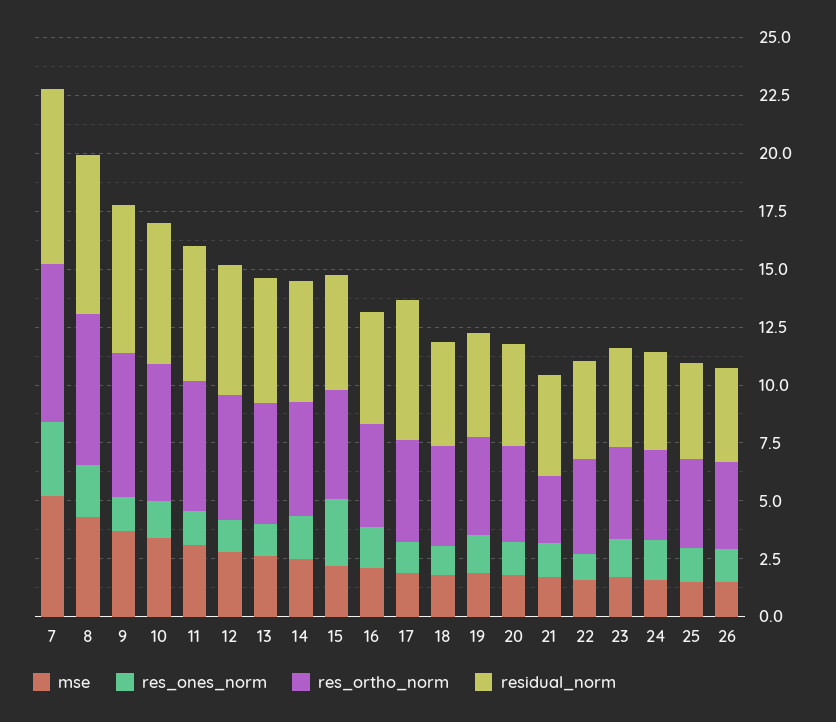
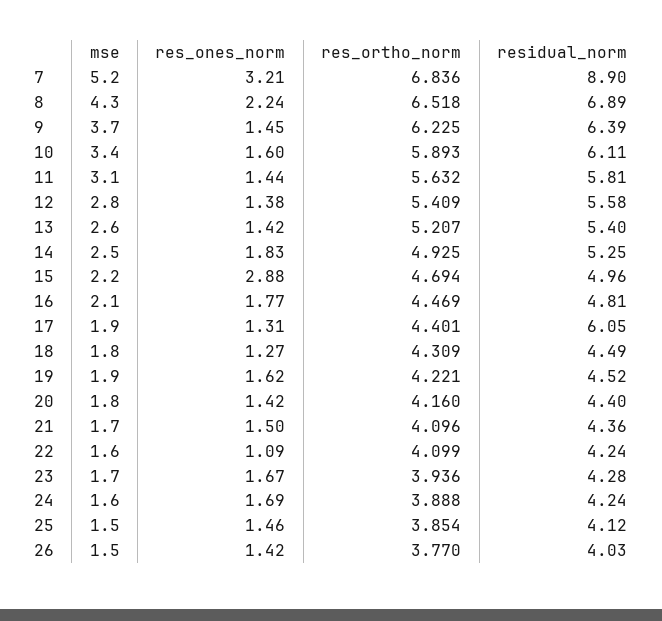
residual_norm, 7: 7.5 -> 8.9
res_ortho_norm, 21: 3 -> 4.096

